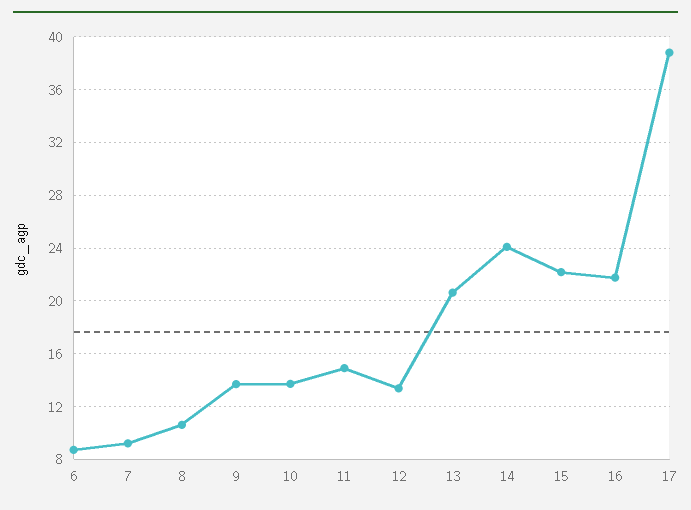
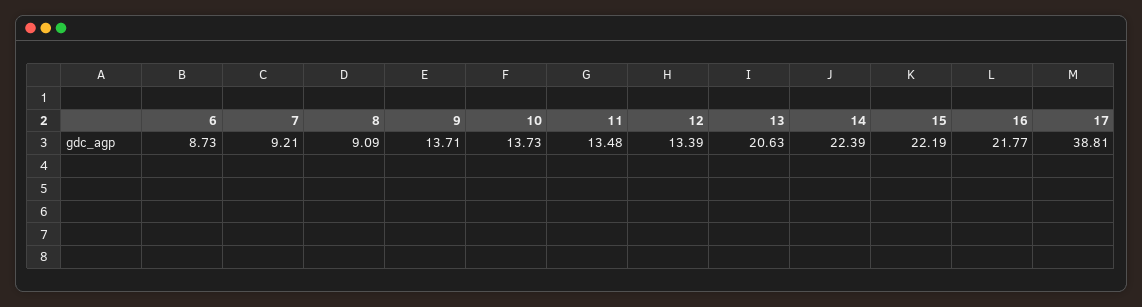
8: 10.5 -> 9.09
11: 15 -> 13.48
14: 24 -> 22.39

